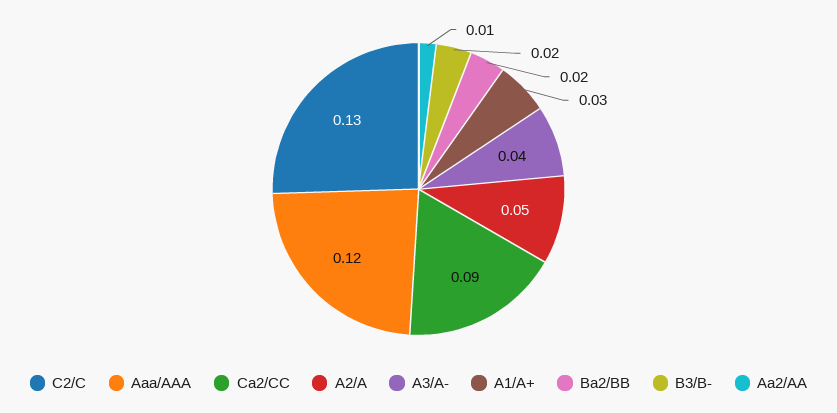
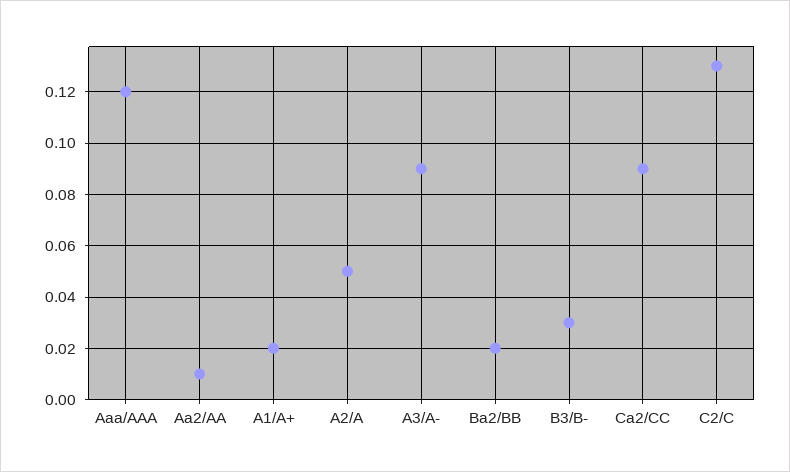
A3/A-: 0.04 -> 0.09
A1/A+: 0.03 -> 0.02
B3/B-: 0.02 -> 0.03

